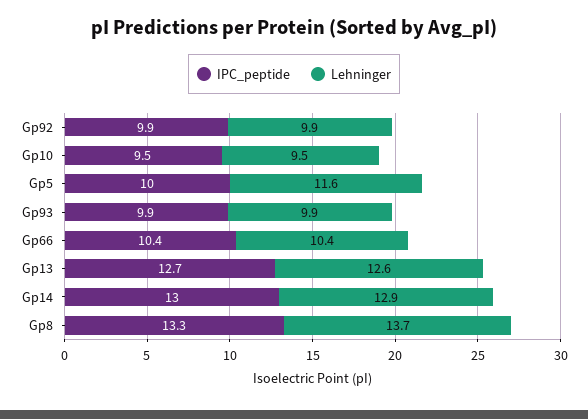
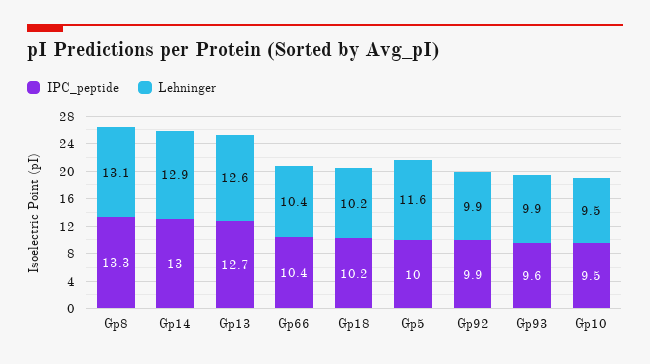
IPC_peptide, Gp93: 9.9 -> 9.6
Lehninger, Gp8: 13.7 -> 13.1
IPC_peptide, Gp18: none -> 10.2
Lehninger, Gp18: none -> 10.2

